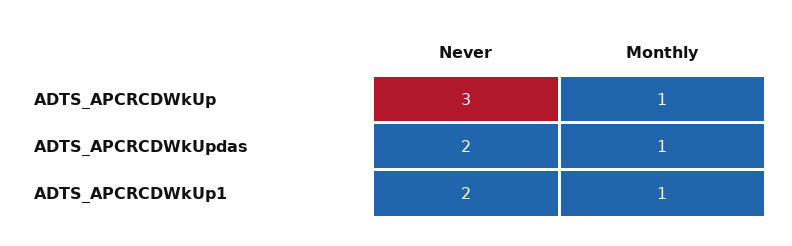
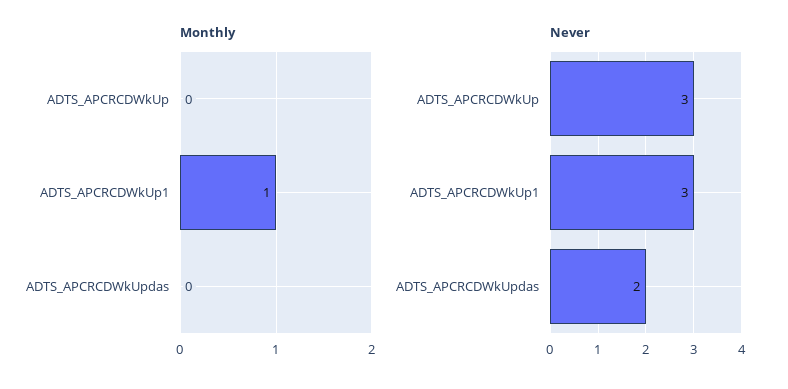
Monthly, ADTS_APCRCDWkUp: 1 -> 0
Monthly, ADTS_APCRCDWkUpdas: 1 -> 0
Never, ADTS_APCRCDWkUp1: 2 -> 3

